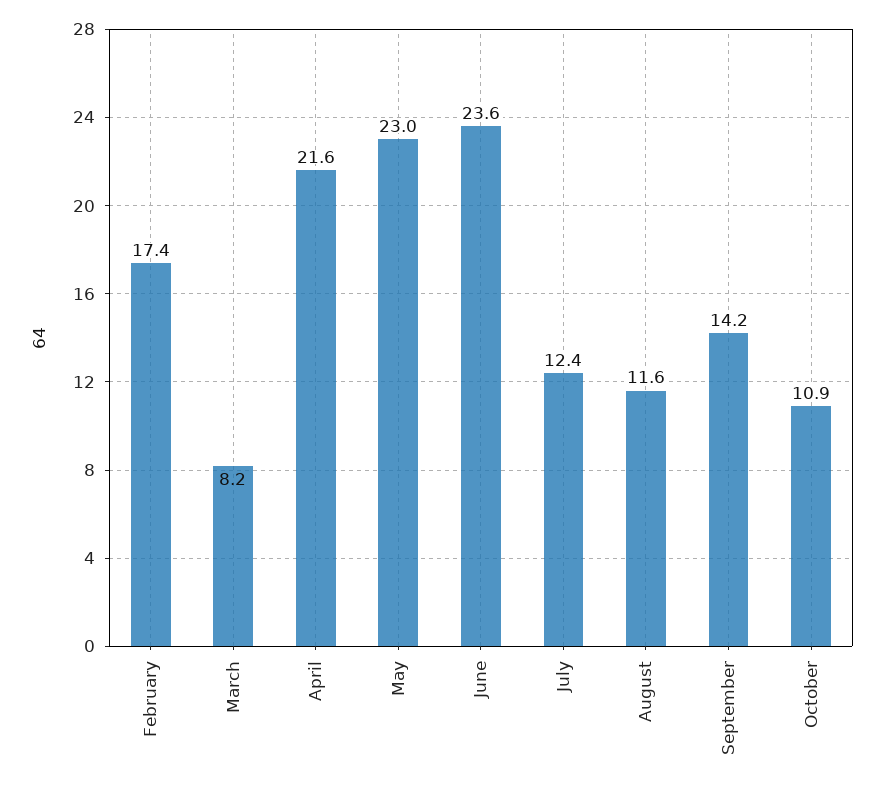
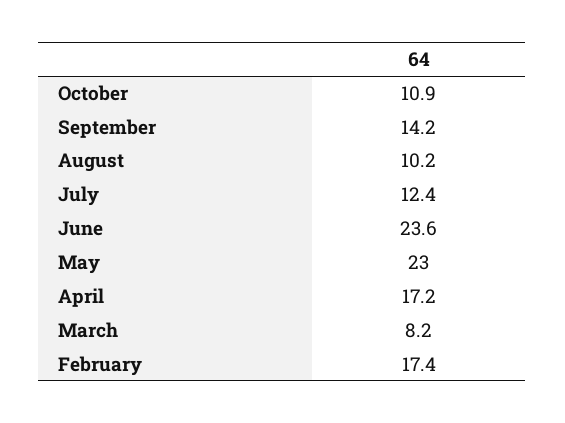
April: 21.6 -> 17.2
August: 11.6 -> 10.2

